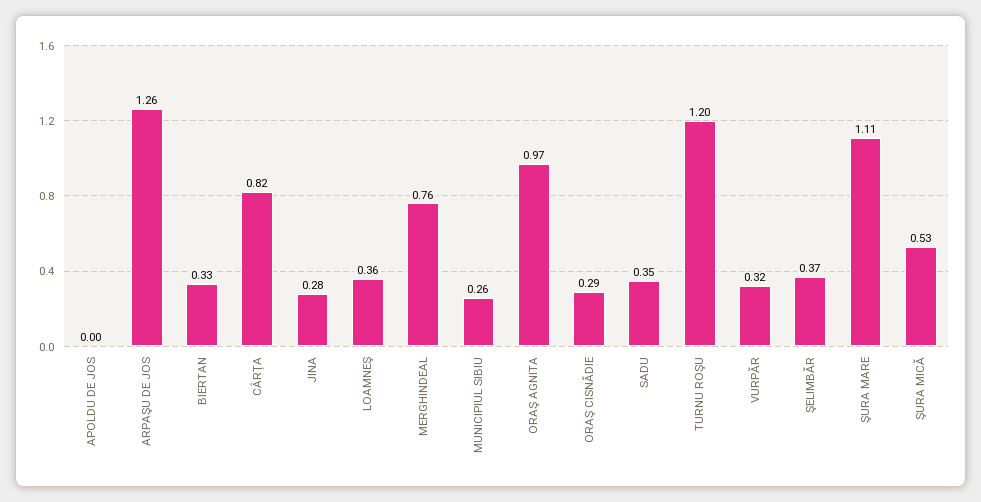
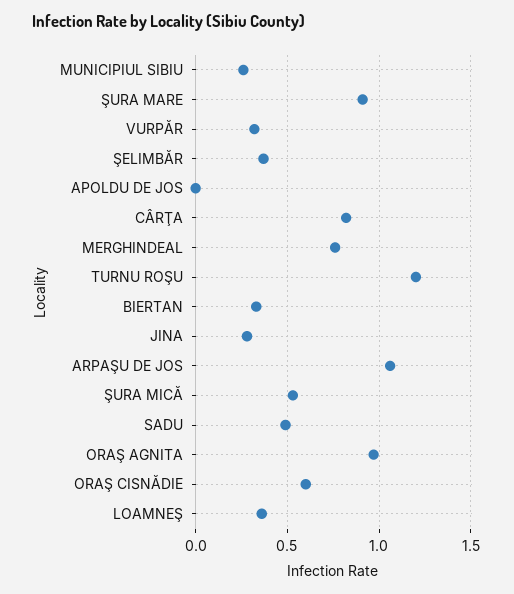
ARPAŞU DE JOS: 1.26 -> 1.05
ORAŞ CISNĂDIE: 0.29 -> 0.6
SADU: 0.35 -> 0.5
ŞURA MARE: 1.11 -> 0.9

